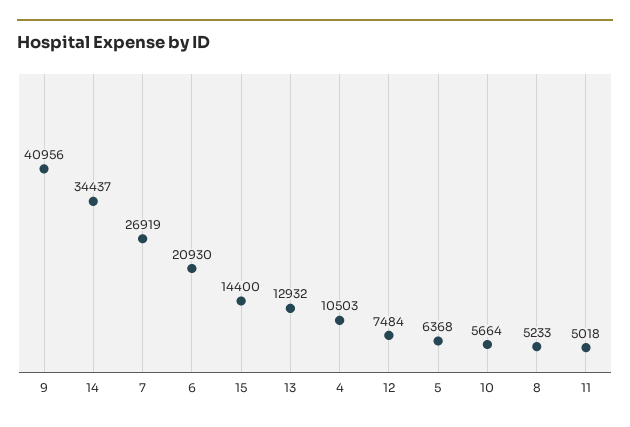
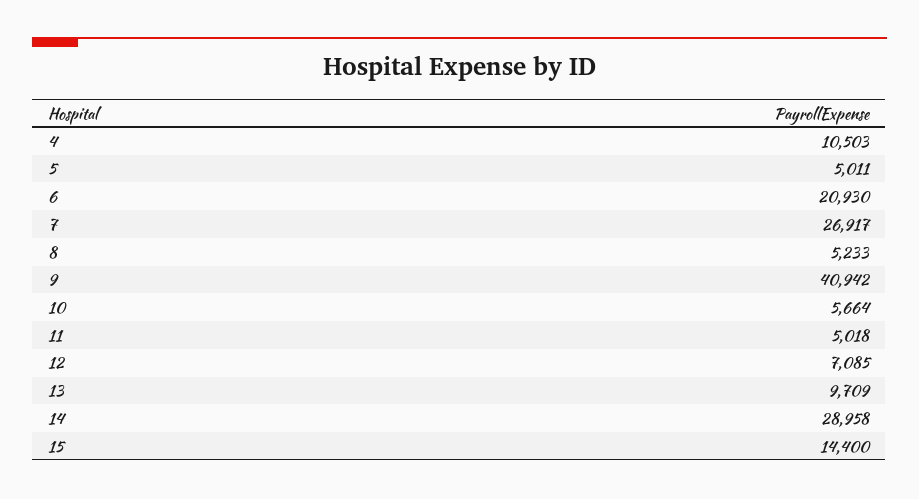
9: 40956 -> 40942
14: 34437 -> 28958
7: 26919 -> 26917
13: 12932 -> 9709
12: 7484 -> 7085
5: 6368 -> 5011

